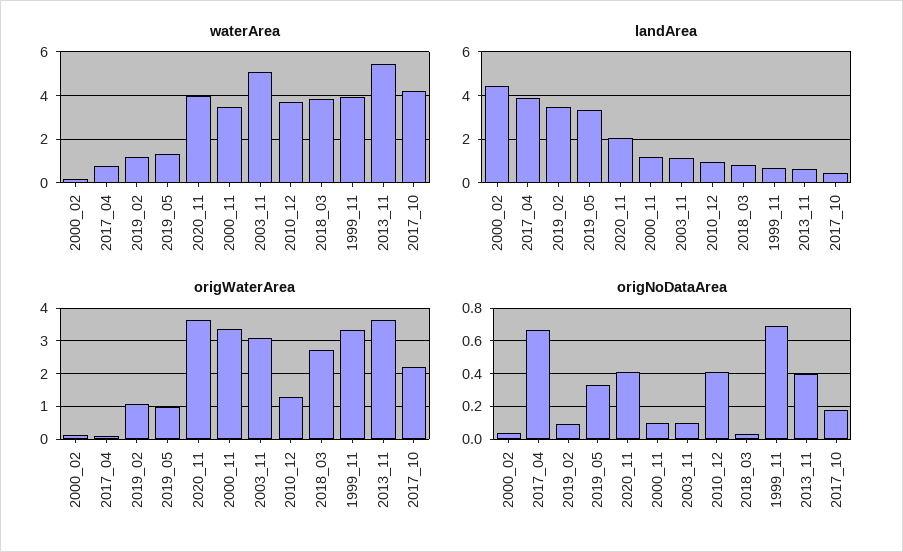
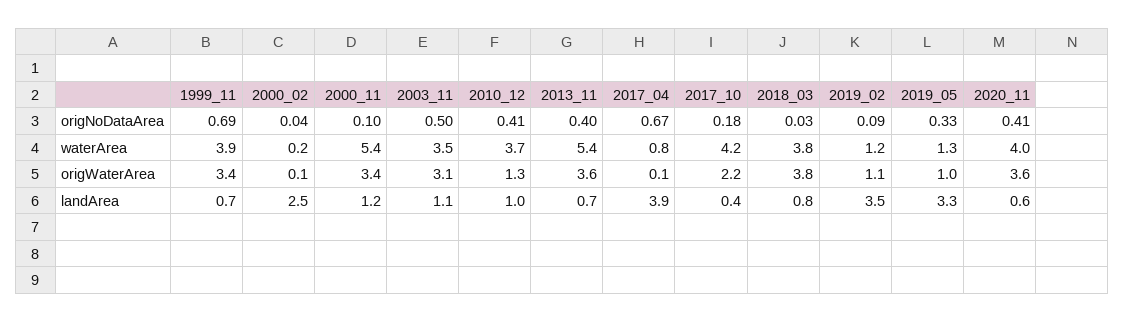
waterArea, 2000_11: 3.5 -> 5.4
waterArea, 2003_11: 5 -> 3.5
landArea, 2000_02: 4.5 -> 2.5
landArea, 2020_11: 2 -> 0.6
origWaterArea, 2018_03: 2.8 -> 3.8
origNoDataArea, 2003_11: 0.1 -> 0.5

